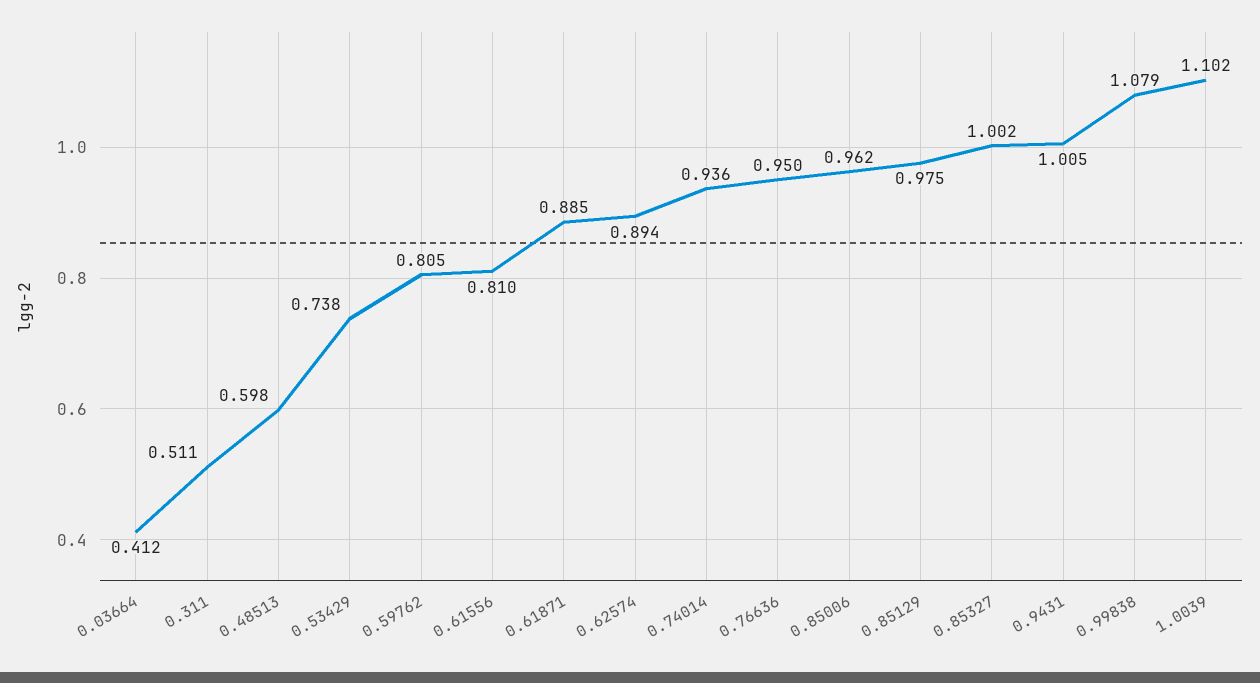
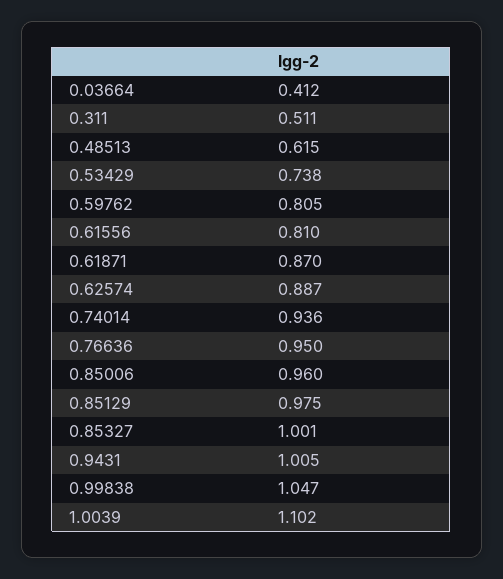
0.48513: 0.598 -> 0.615
0.61871: 0.885 -> 0.87
0.62574: 0.894 -> 0.887
0.85006: 0.962 -> 0.96
0.85327: 1.002 -> 1.001
0.99838: 1.079 -> 1.047

